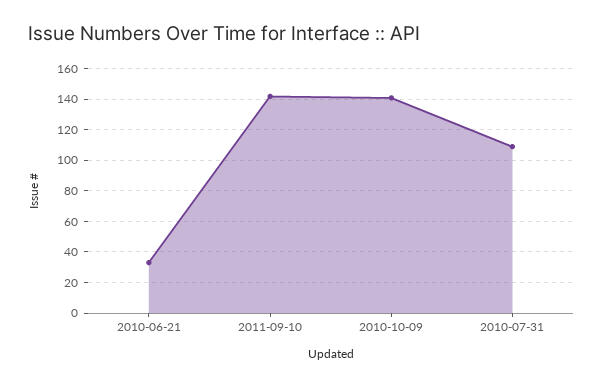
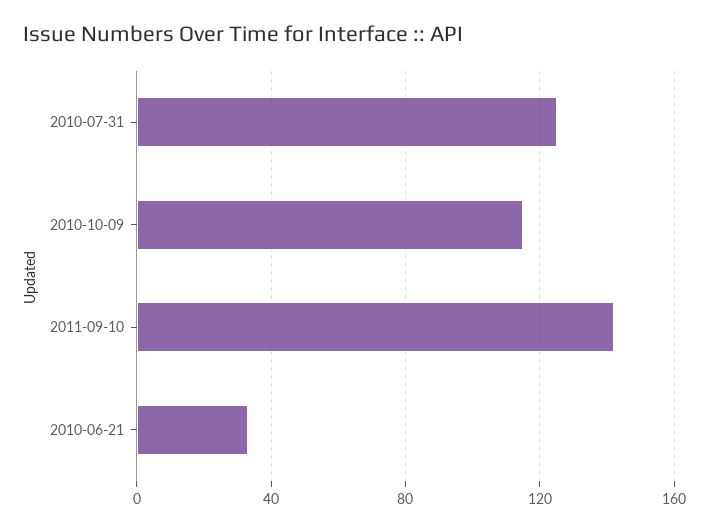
2010-10-09: 140 -> 115
2010-07-31: 110 -> 125

